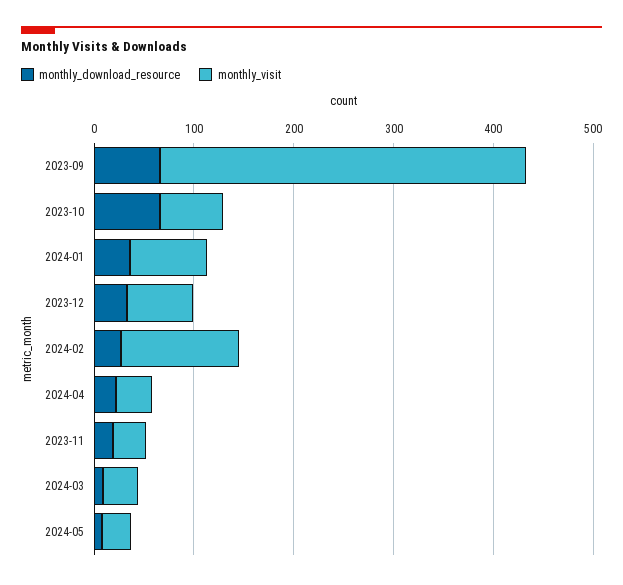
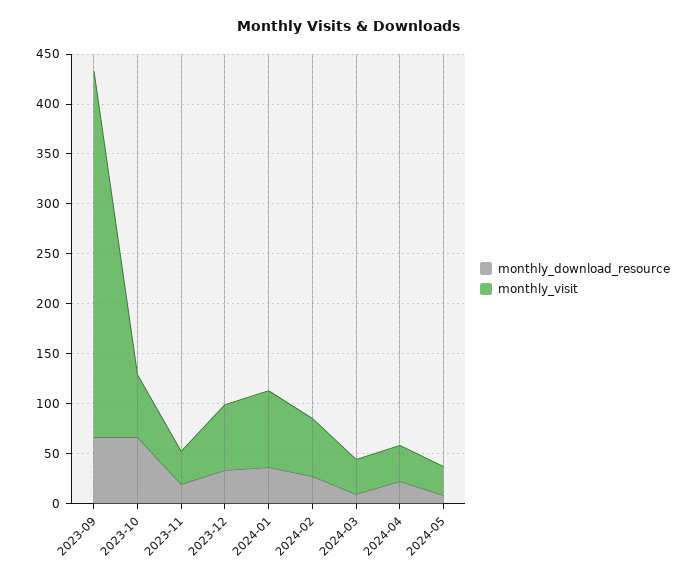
monthly_visit, 2024-02: 120 -> 60

